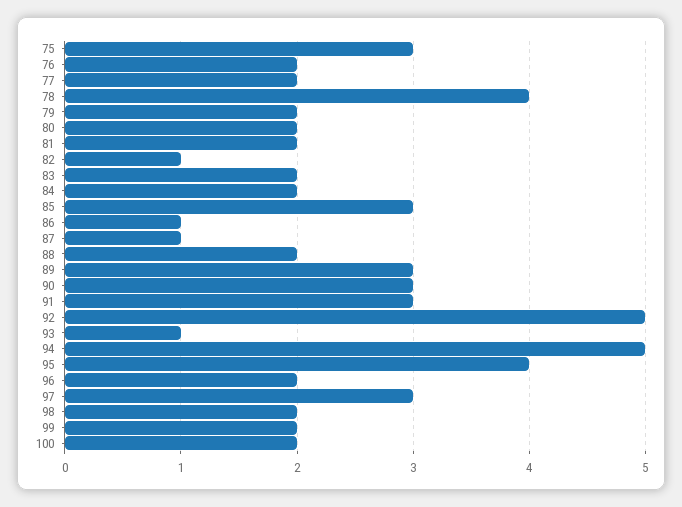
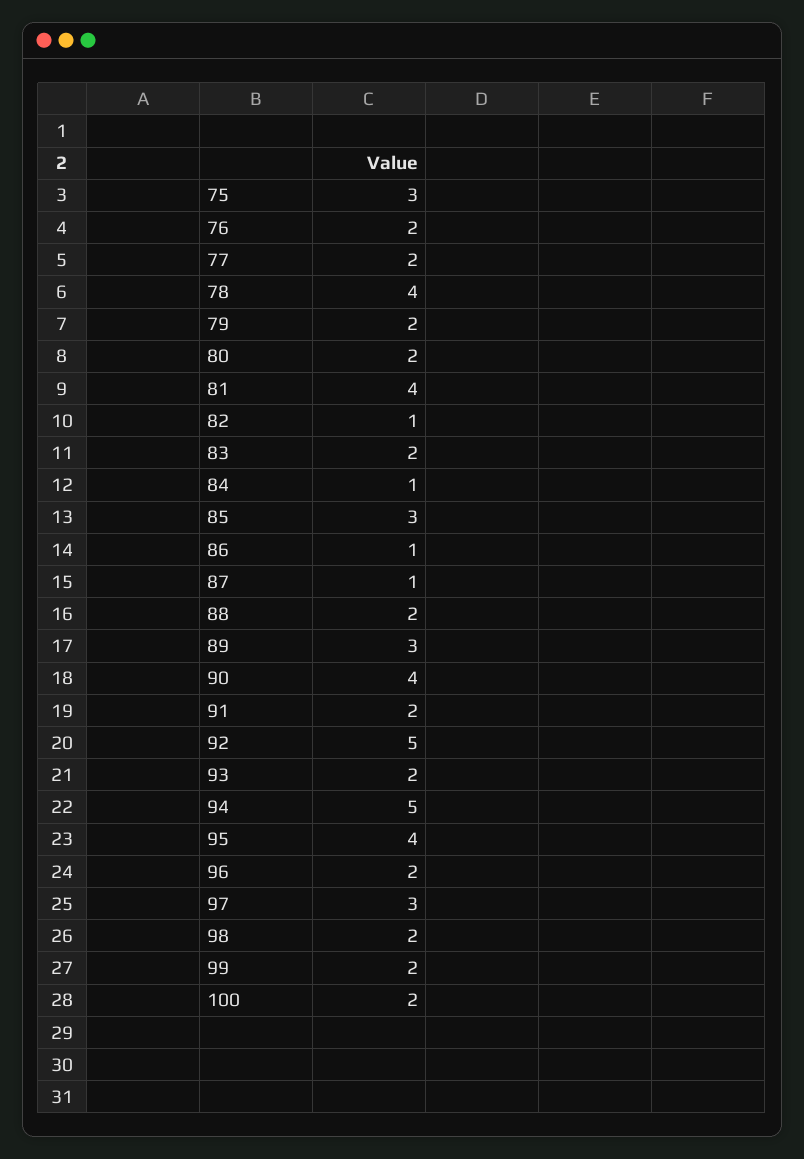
81: 2 -> 4
84: 2 -> 1
90: 3 -> 4
91: 3 -> 2
93: 1 -> 2

